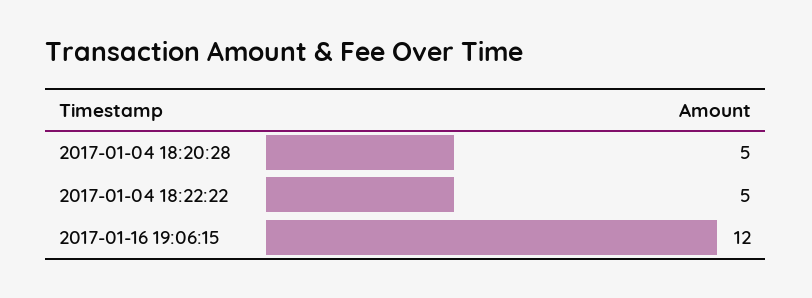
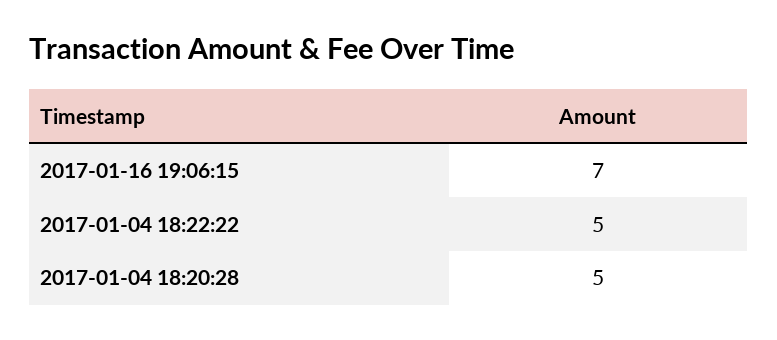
2017-01-16 19:06:15: 12 -> 7

